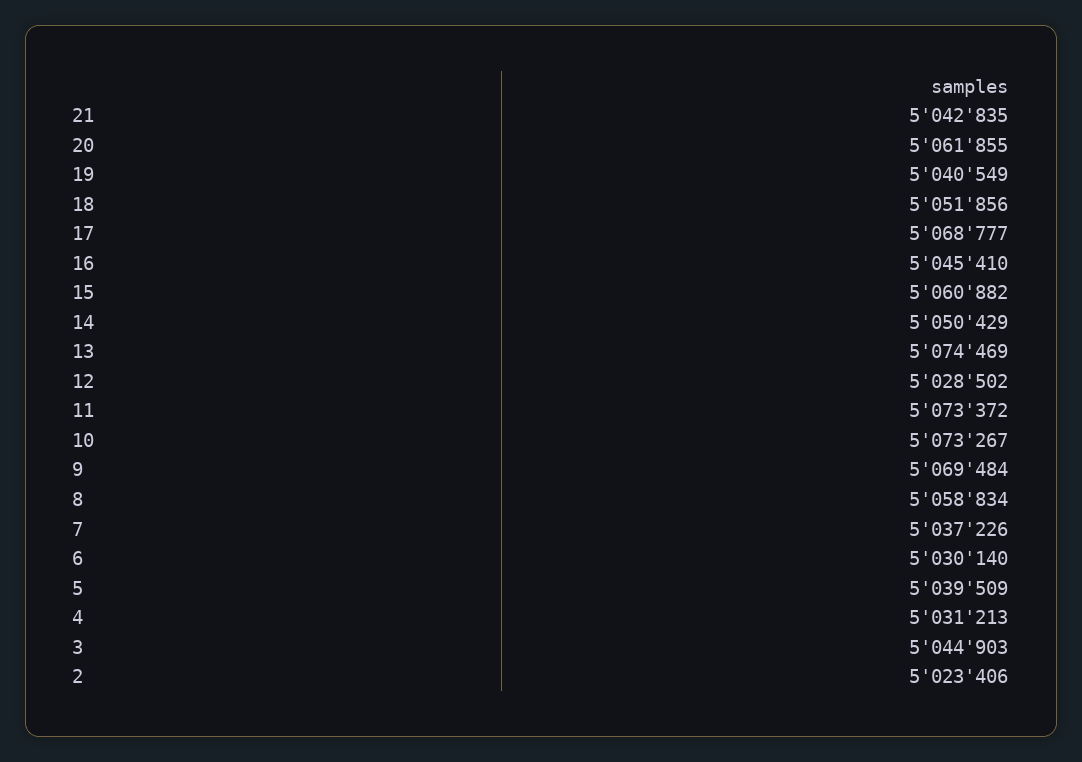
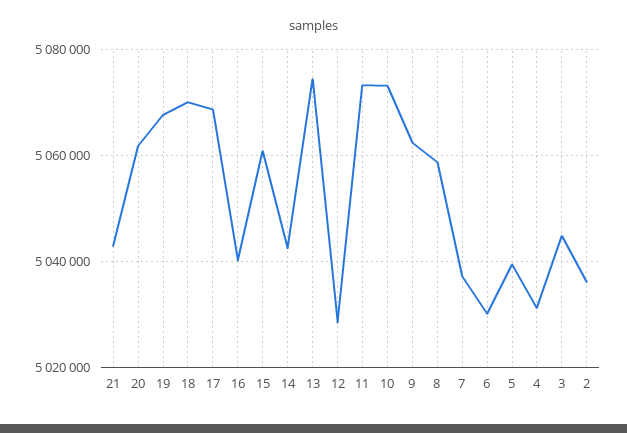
19: 5040549 -> 5068000
18: 5051856 -> 5070000
16: 5045410 -> 5040000
14: 5050429 -> 5042000
9: 5069484 -> 5062000
2: 5023406 -> 5036000

